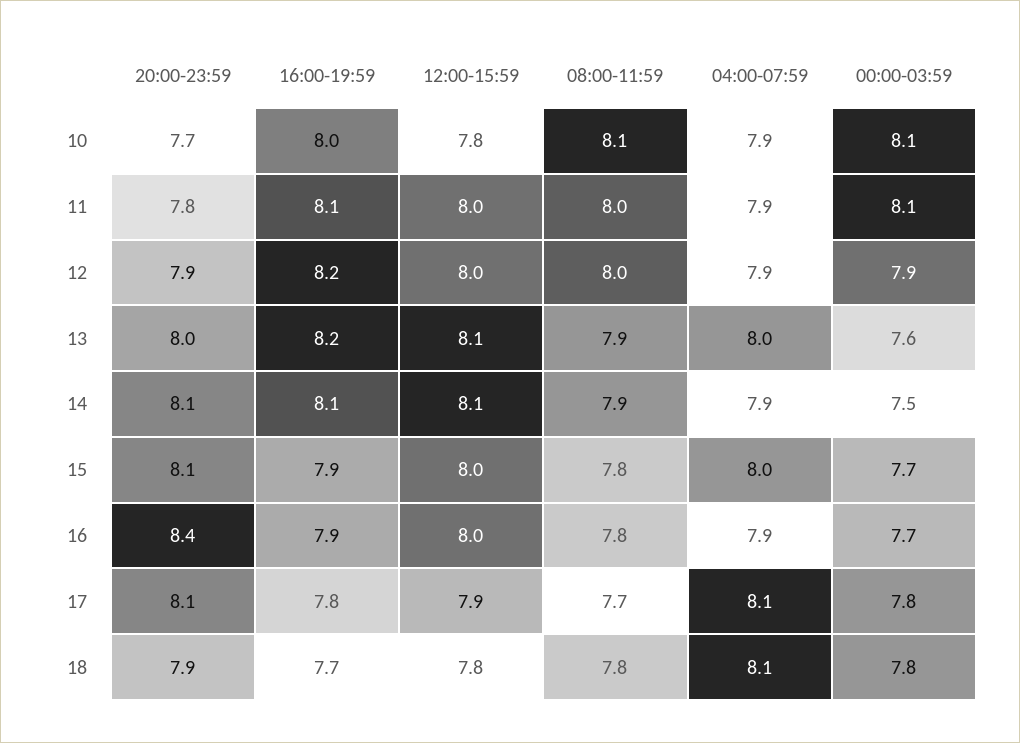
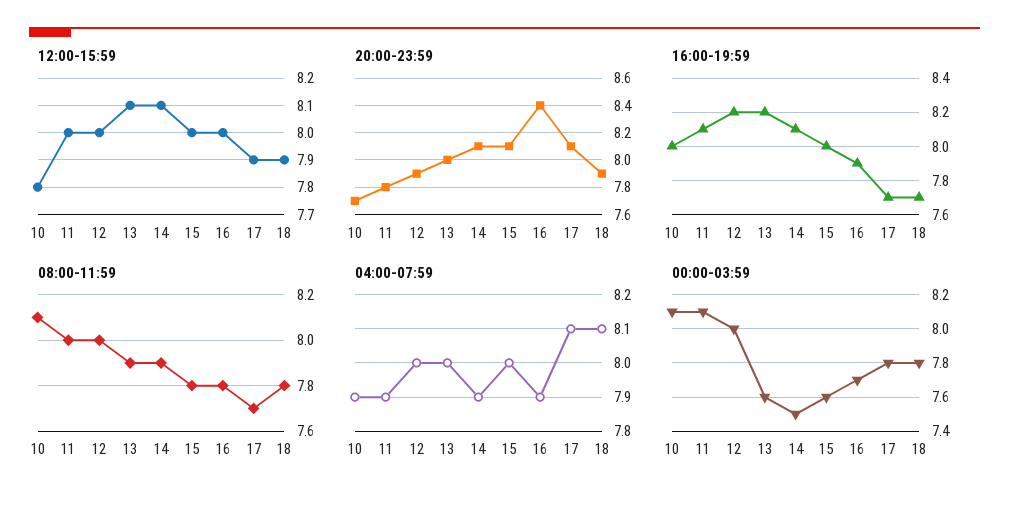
04:00-07:59, 12: 7.9 -> 8
00:00-03:59, 12: 7.9 -> 8
16:00-19:59, 15: 7.9 -> 8
00:00-03:59, 15: 7.7 -> 7.6
16:00-19:59, 17: 7.8 -> 7.7
12:00-15:59, 18: 7.8 -> 7.9

